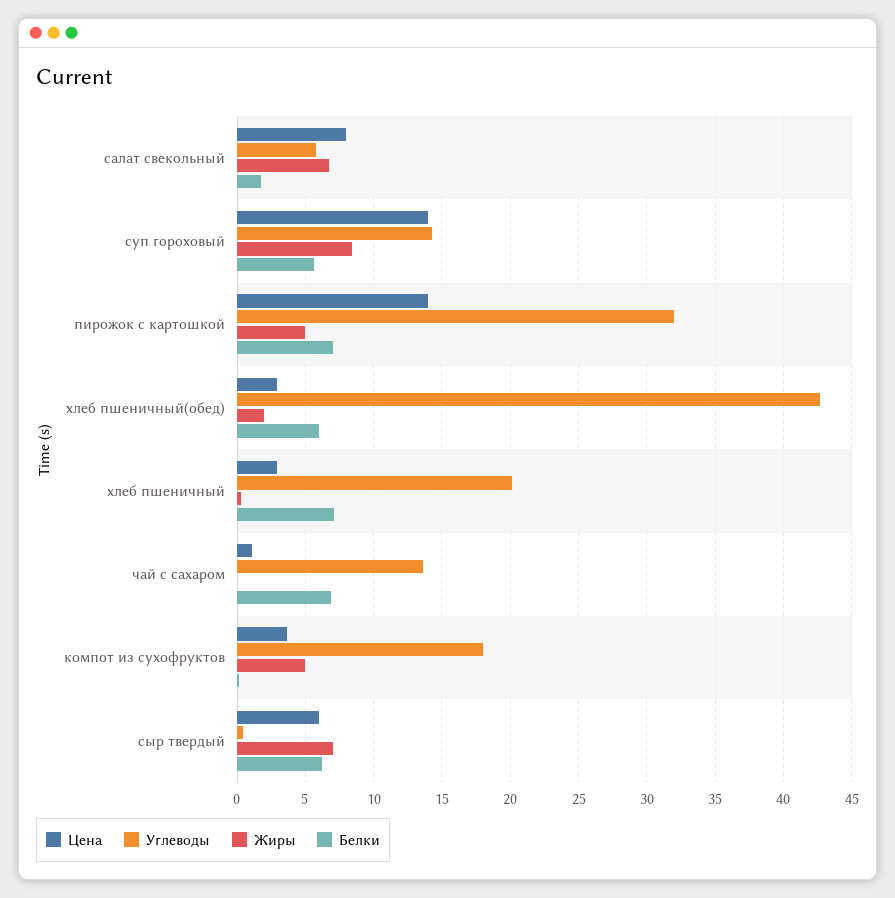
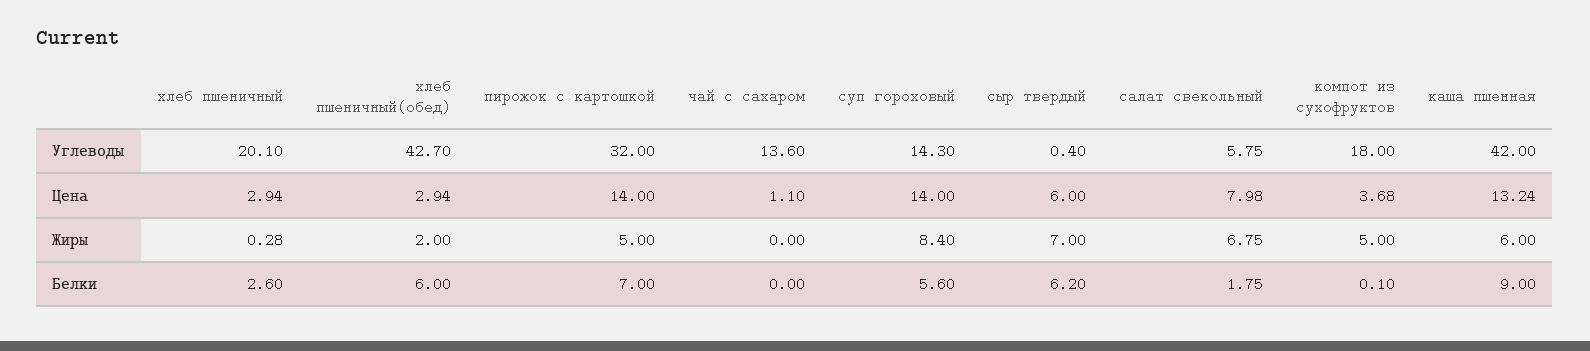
Белки, хлеб пшеничный: 7 -> 2.6
Белки, чай с сахаром: 7 -> 0
Углеводы, каша пшенная: none -> 42
Цена, каша пшенная: none -> 13.24
Жиры, каша пшенная: none -> 6
Белки, каша пшенная: none -> 9

